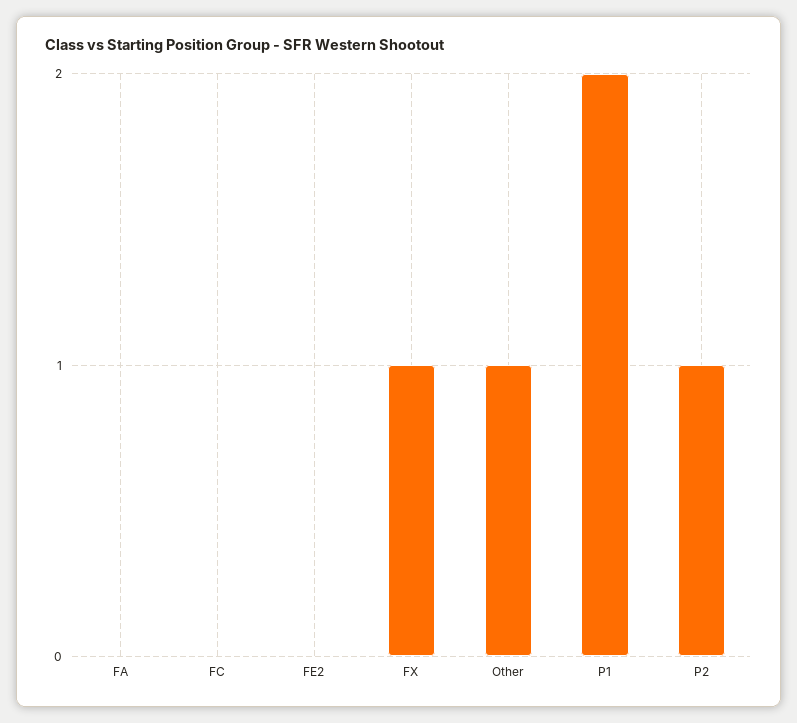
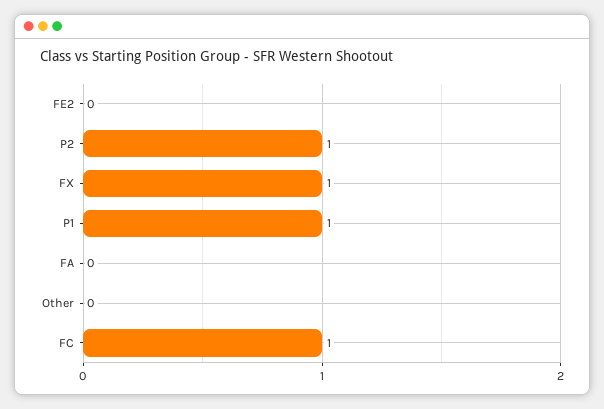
FC: 0 -> 1
Other: 1 -> 0
P1: 2 -> 1

